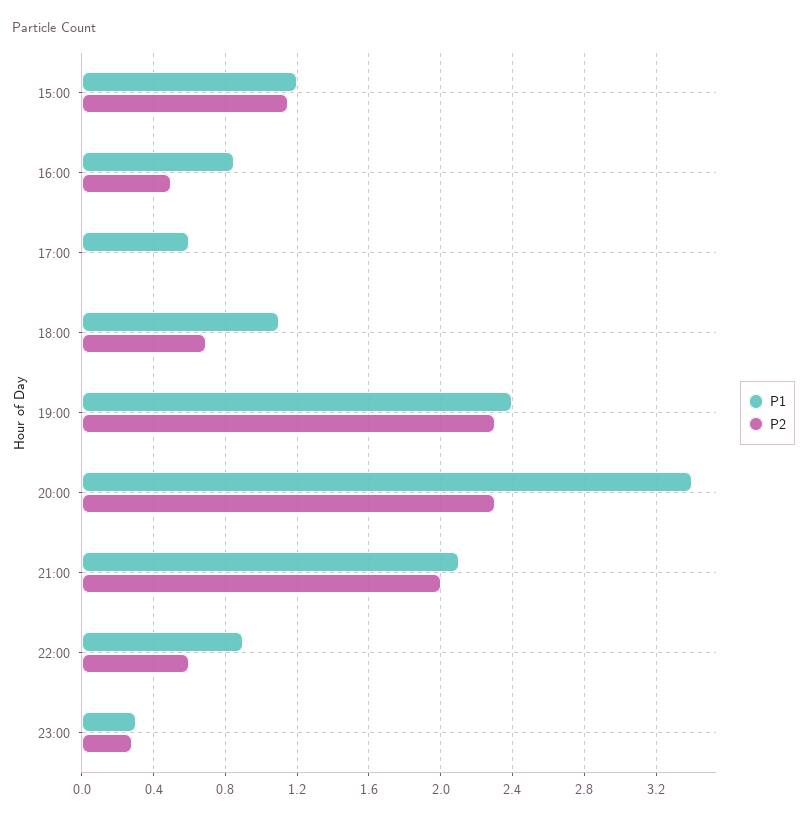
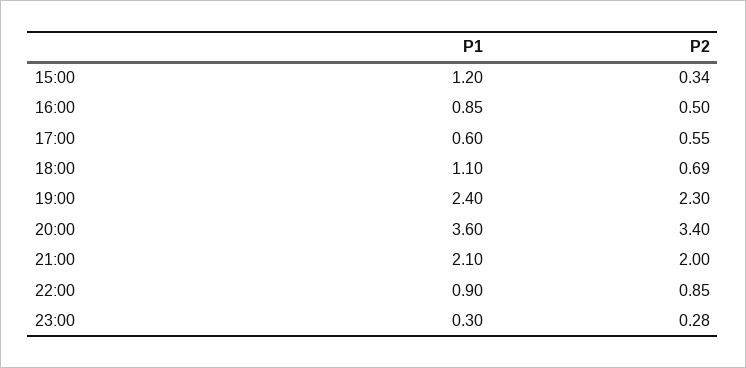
P2, 15:00: 1.15 -> 0.34
P2, 17:00: 0 -> 0.55
P1, 20:00: 3.4 -> 3.6
P2, 20:00: 2.3 -> 3.4
P2, 22:00: 0.6 -> 0.85

